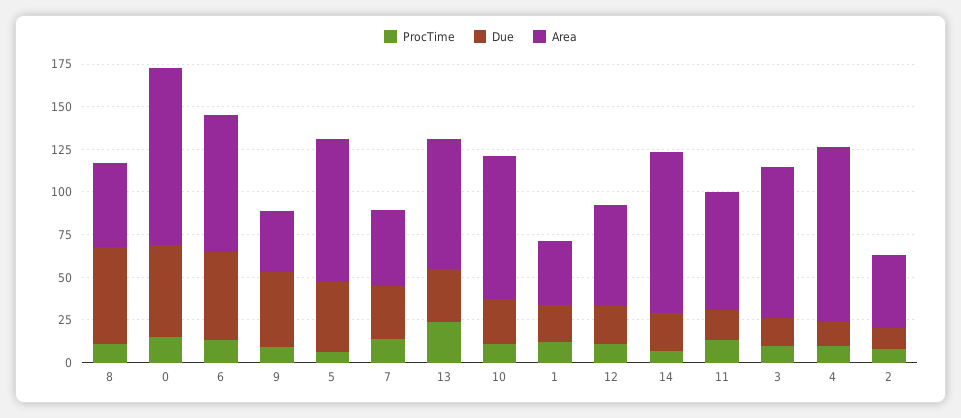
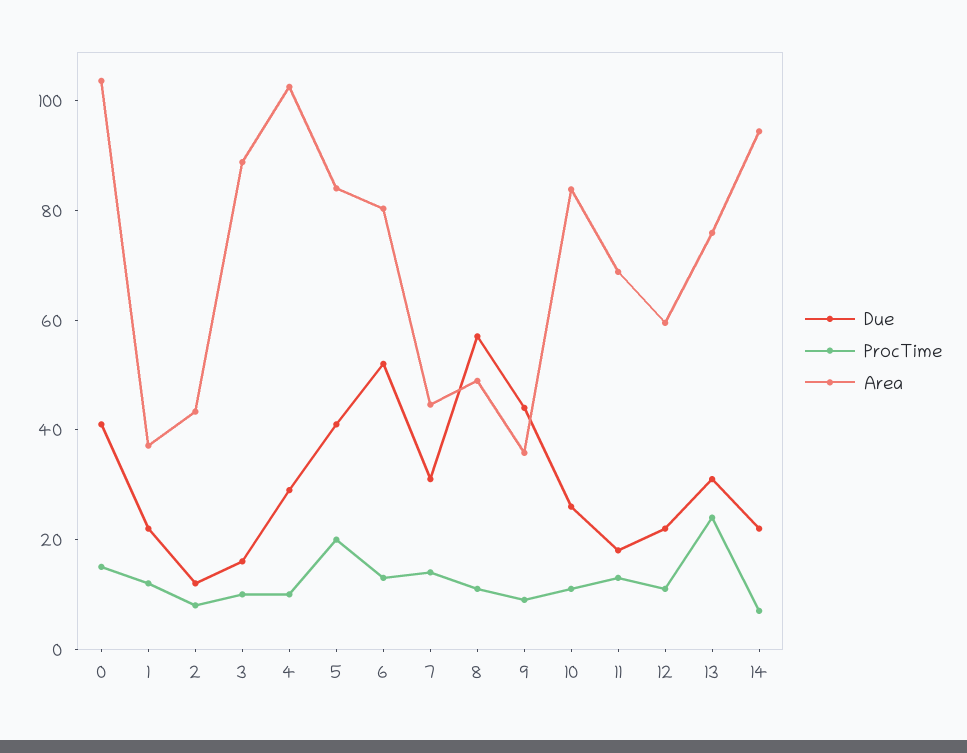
Due, 0: 55 -> 40
ProcTime, 5: 5 -> 20
Due, 4: 15 -> 30

